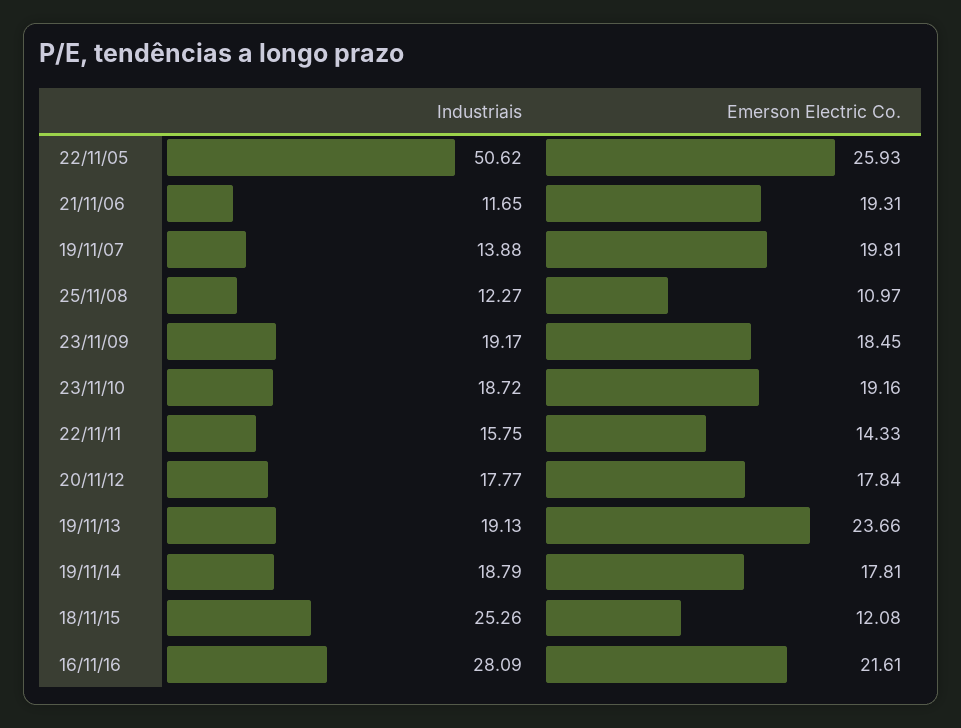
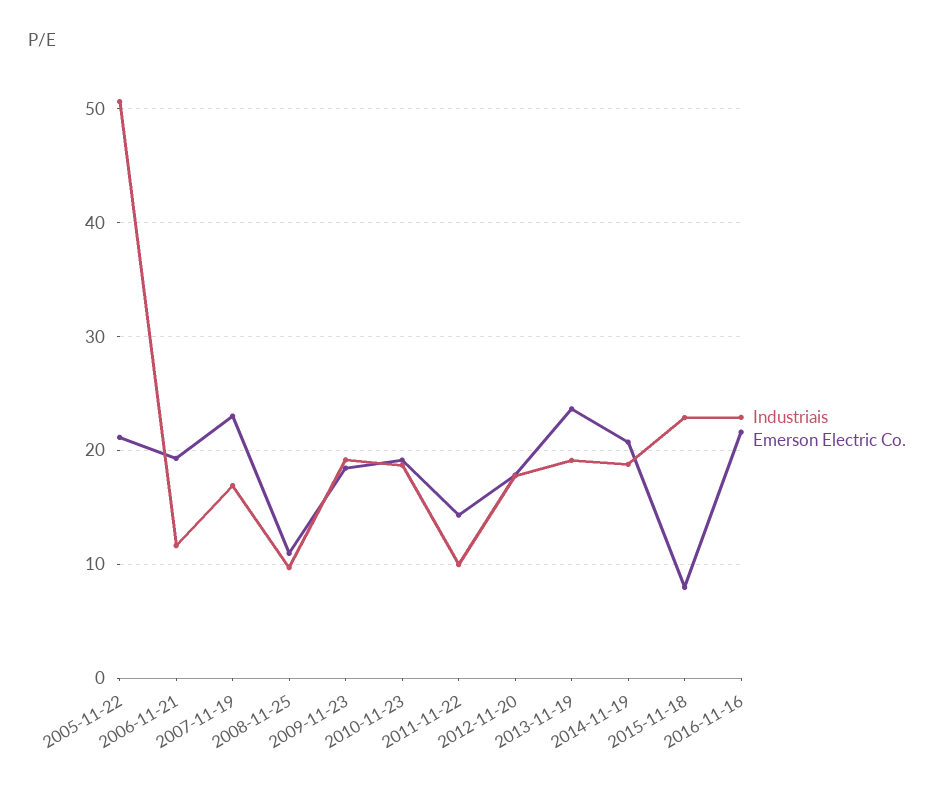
Emerson Electric Co., 22/11/05: 25.93 -> 21
Industriais, 19/11/07: 13.88 -> 17
Emerson Electric Co., 19/11/07: 19.81 -> 23
Industriais, 25/11/08: 12.27 -> 10
Industriais, 22/11/11: 15.75 -> 10
Emerson Electric Co., 19/11/14: 17.81 -> 21
Industriais, 18/11/15: 25.26 -> 23
Emerson Electric Co., 18/11/15: 12.08 -> 8
Industriais, 16/11/16: 28.09 -> 23

